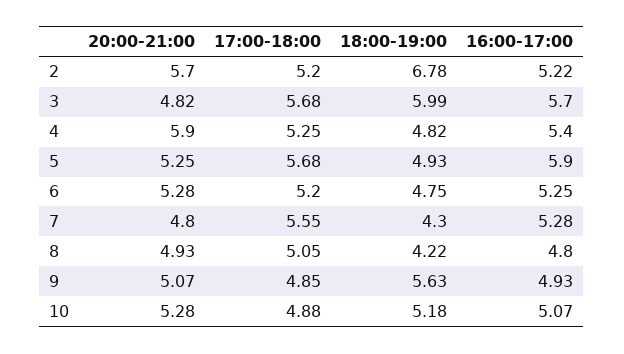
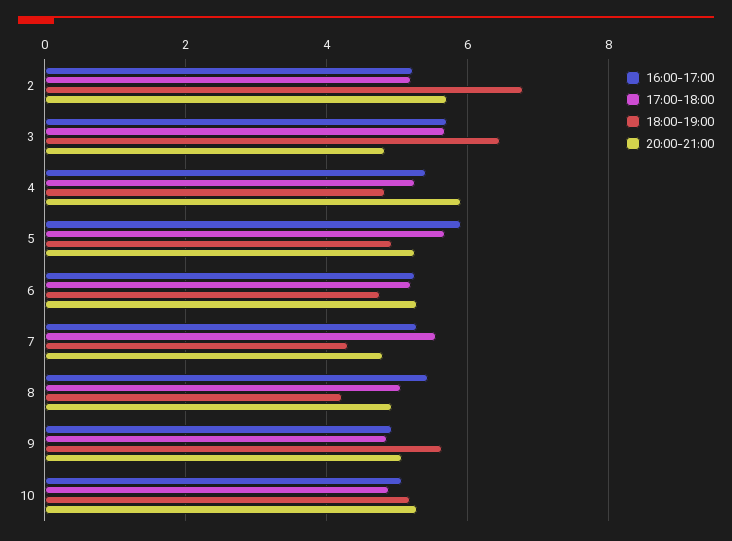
18:00-19:00, 3: 5.99 -> 6.4
16:00-17:00, 8: 4.8 -> 5.4

